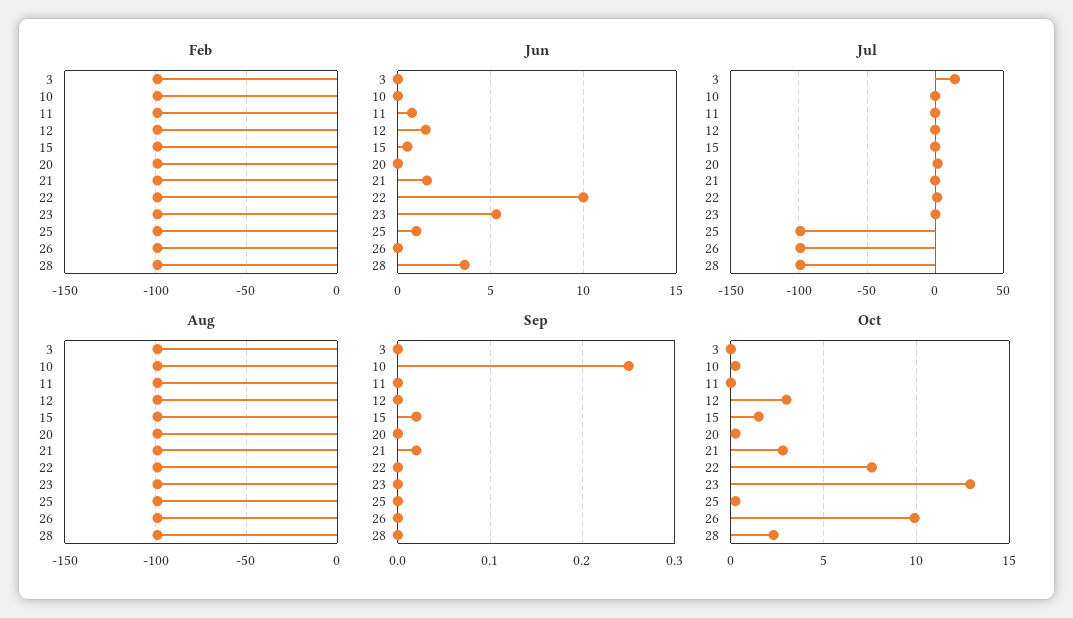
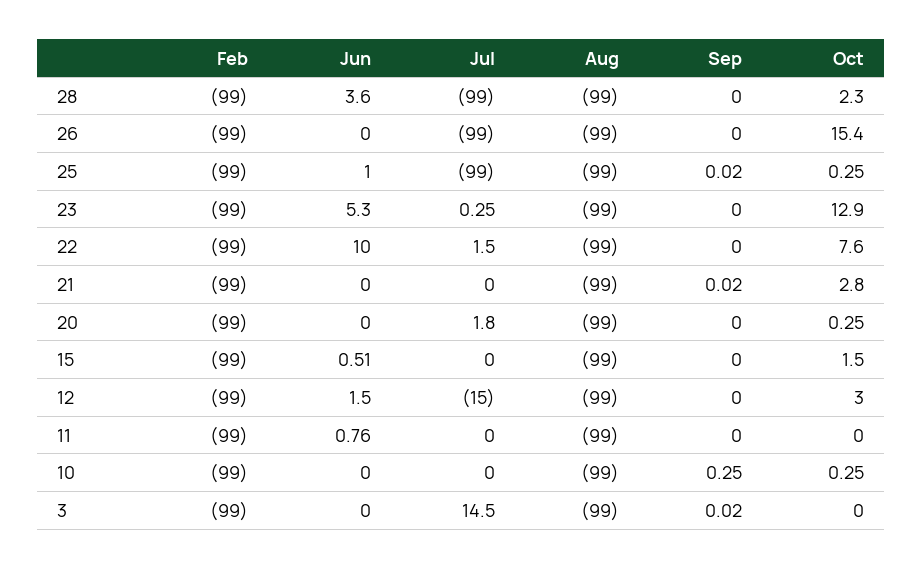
Jun, 21: 1.5 -> 0
Jul, 12: 0 -> -15
Sep, 3: 0 -> 0.02
Sep, 15: 0.02 -> 0
Sep, 25: 0 -> 0.02
Oct, 26: 10 -> 15.4

